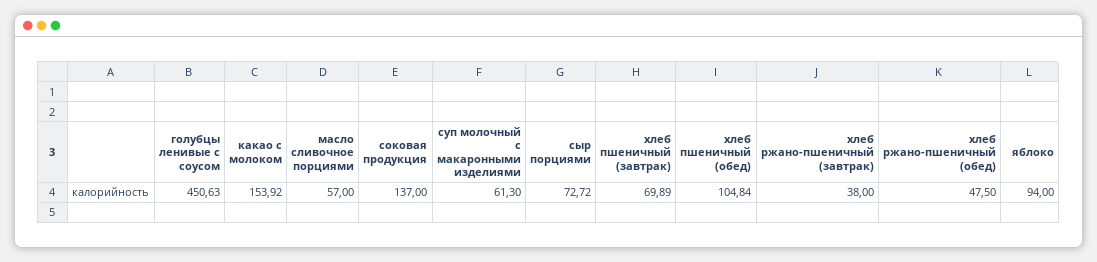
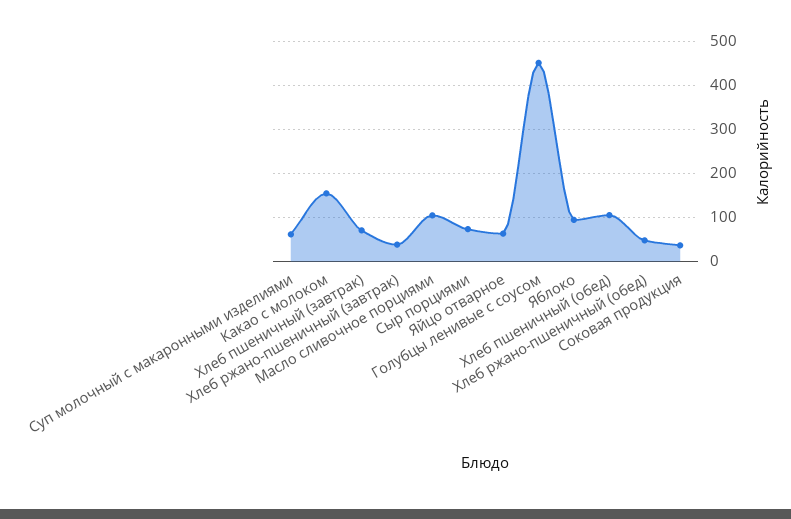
масло сливочное порциями: 57 -> 100
соковая продукция: 137 -> 40
Яйцо отварное: none -> 60

